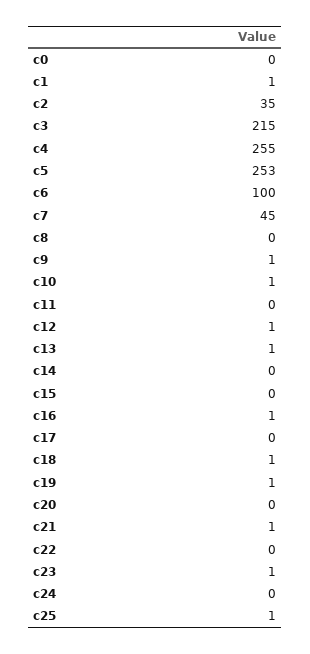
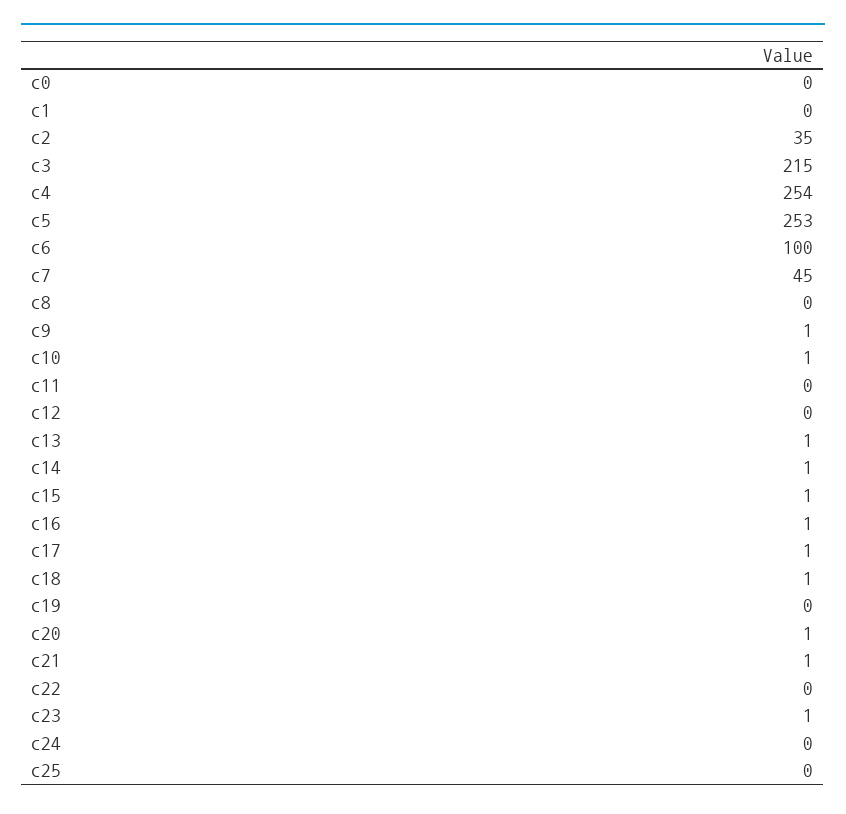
c1: 1 -> 0
c4: 255 -> 254
c12: 1 -> 0
c14: 0 -> 1
c15: 0 -> 1
c17: 0 -> 1
c19: 1 -> 0
c20: 0 -> 1
c25: 1 -> 0

